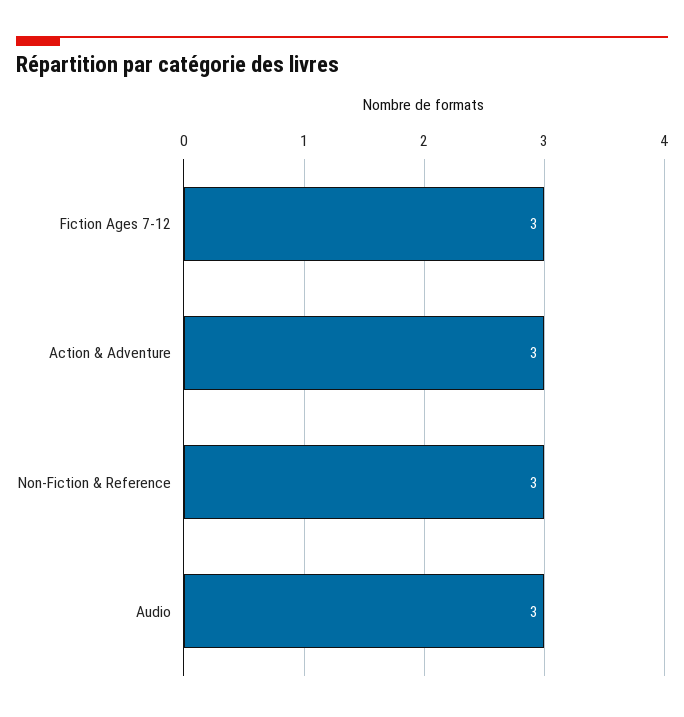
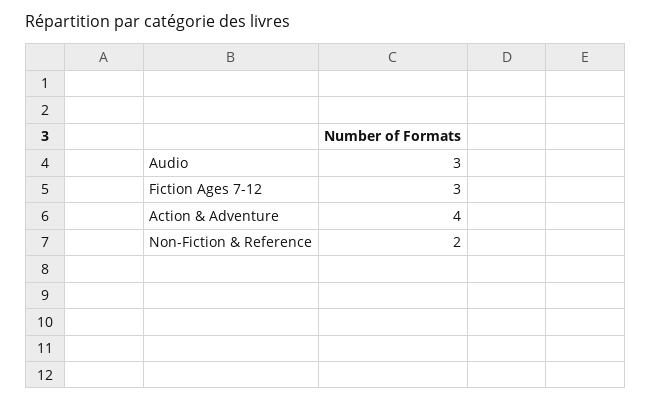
Action & Adventure: 3 -> 4
Non-Fiction & Reference: 3 -> 2

